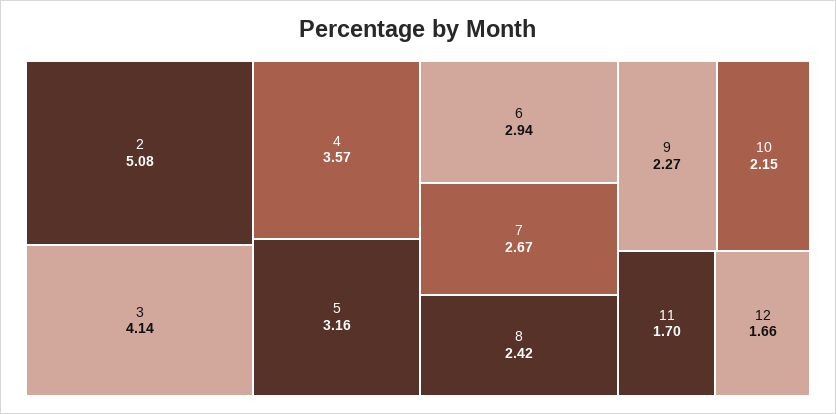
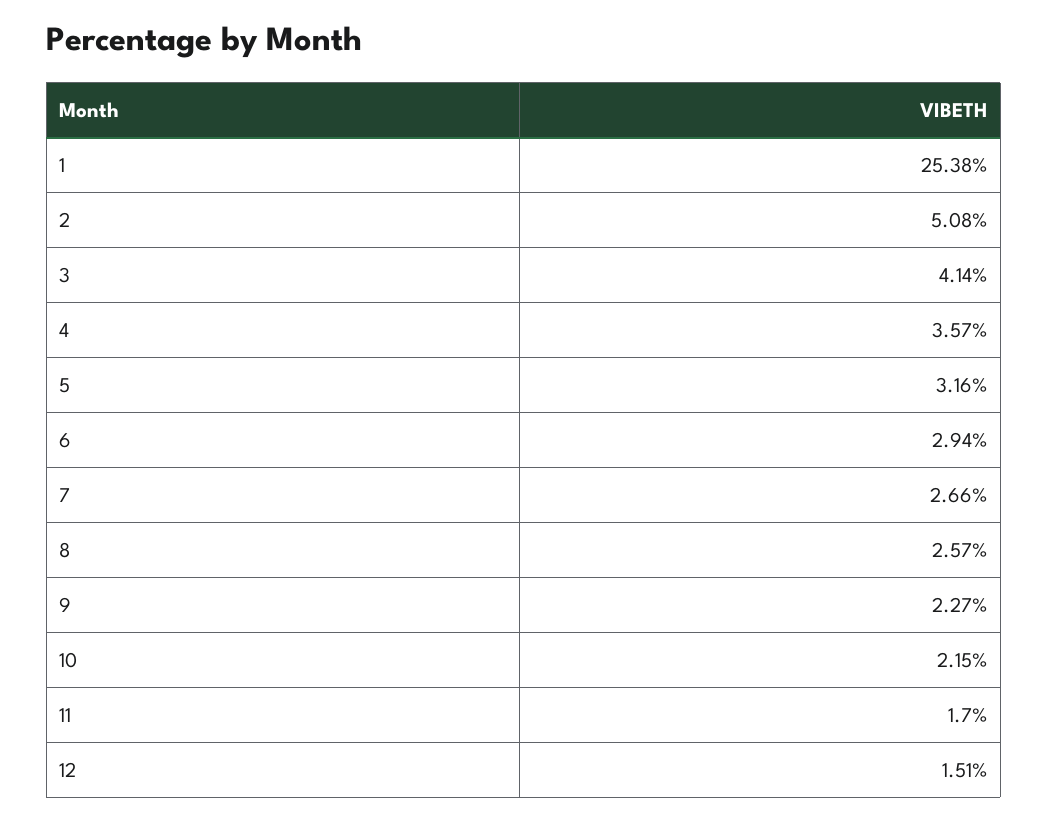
7: 2.67 -> 2.66
8: 2.42 -> 2.57
12: 1.66 -> 1.51
1: none -> 25.38

